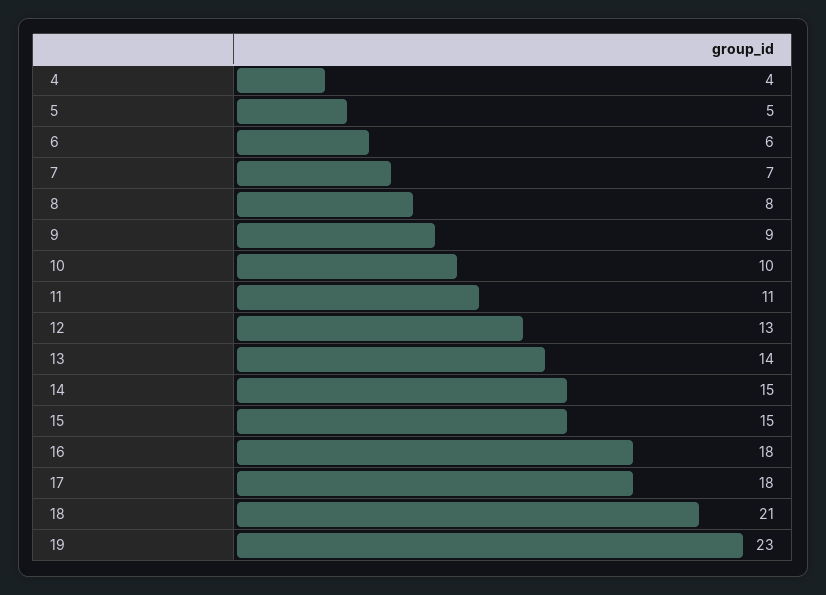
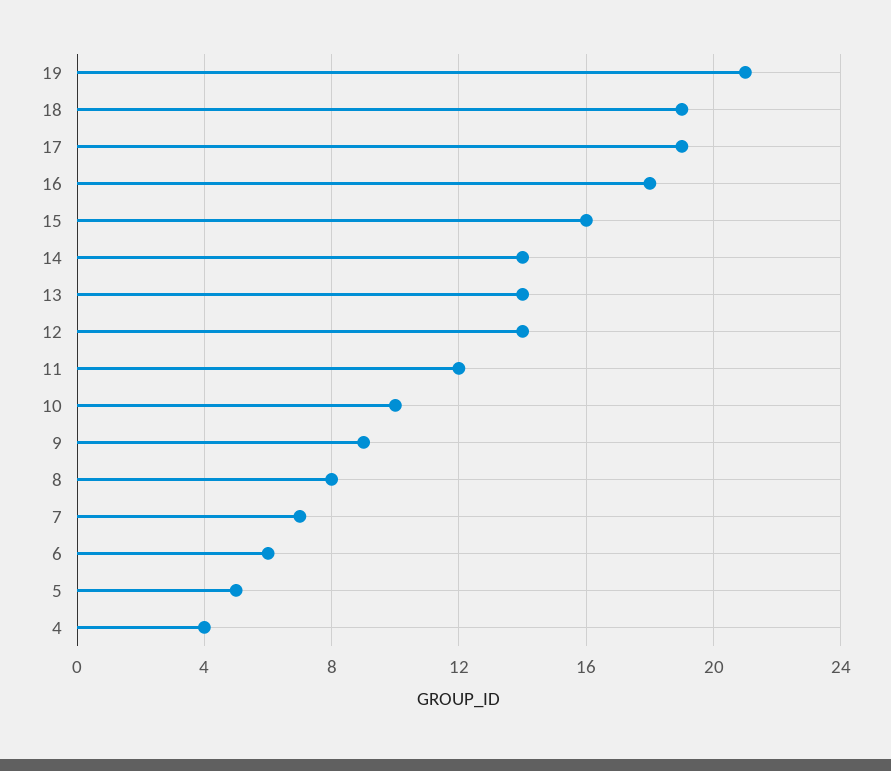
11: 11 -> 12
12: 13 -> 14
14: 15 -> 14
15: 15 -> 16
17: 18 -> 19
18: 21 -> 19
19: 23 -> 21

